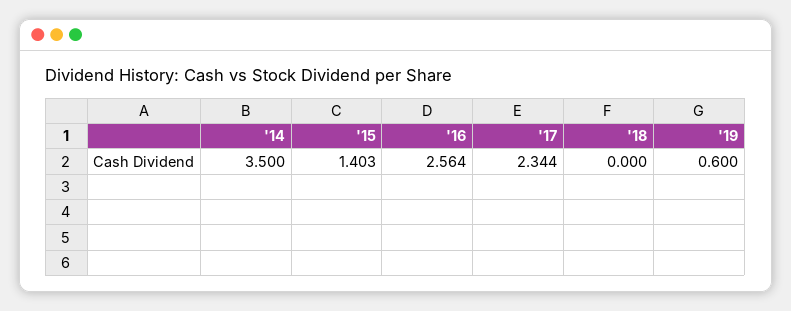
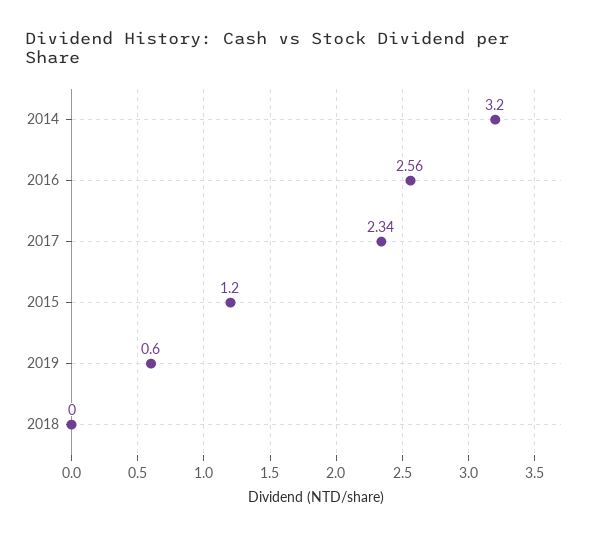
'14: 3.5 -> 3.2
'15: 1.403 -> 1.2

